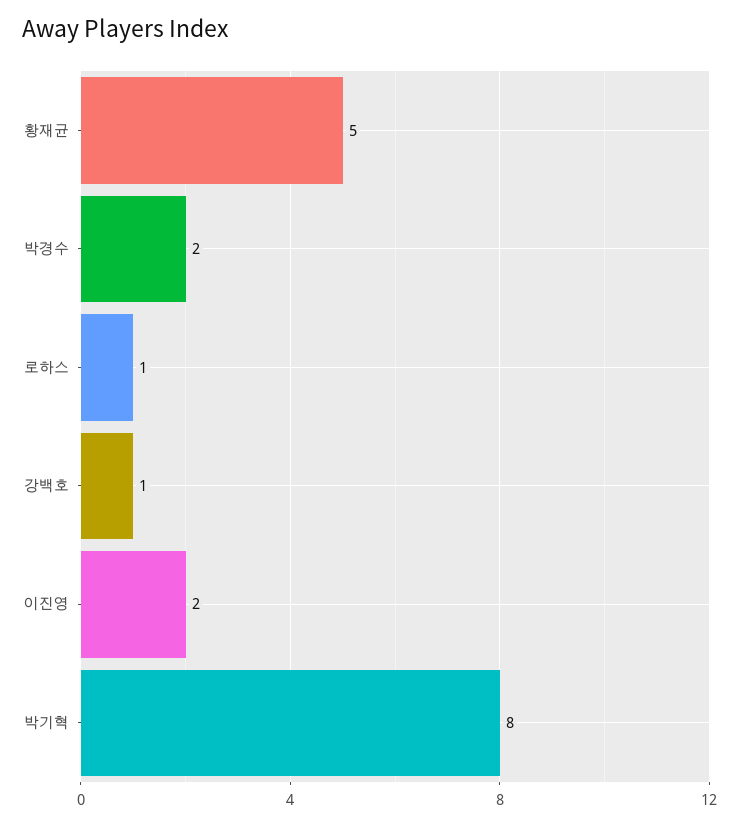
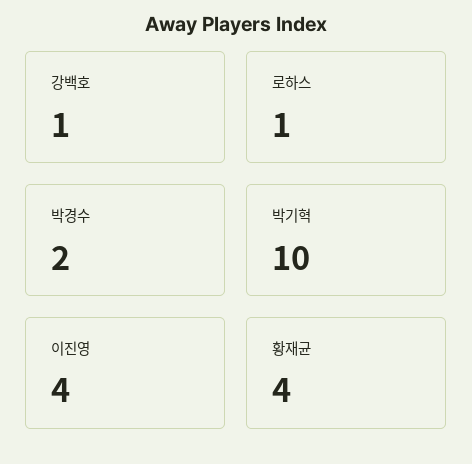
황재균: 5 -> 4
이진영: 2 -> 4
박기혁: 8 -> 10

